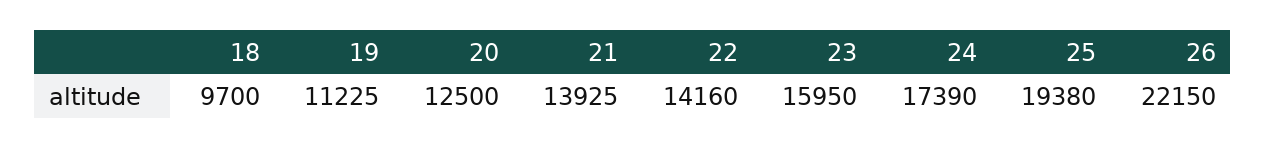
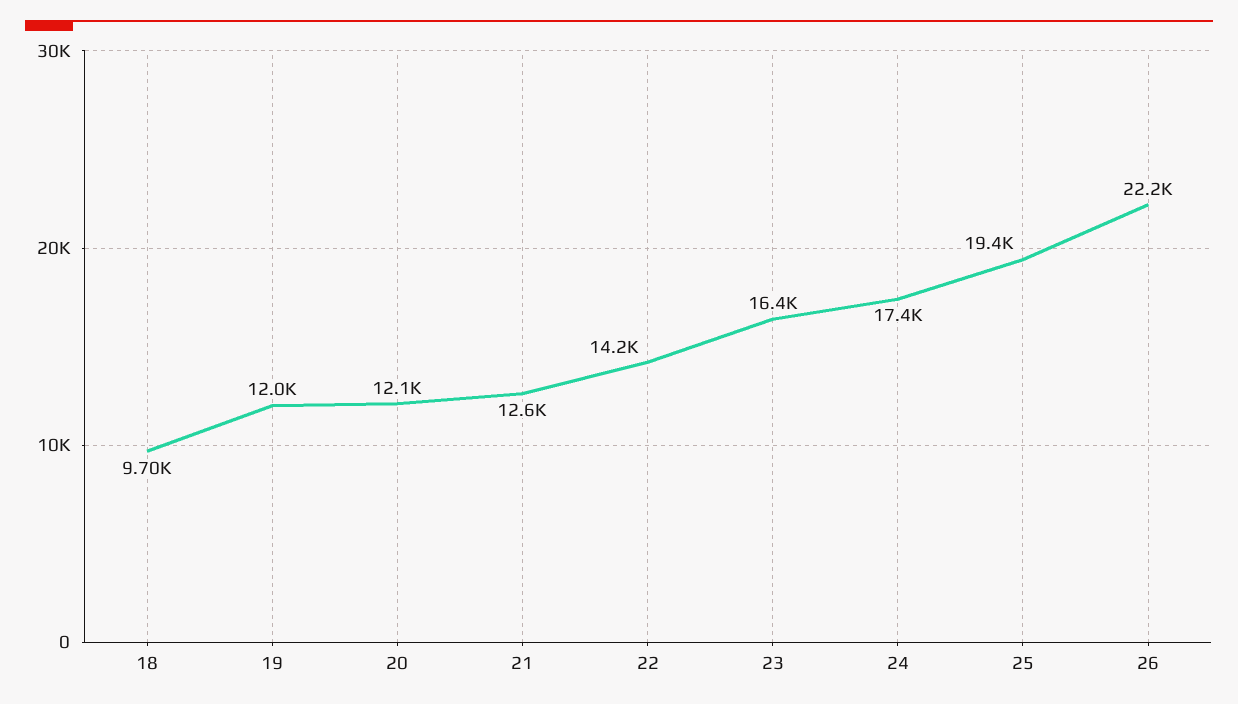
19: 11225 -> 12000
20: 12500 -> 12100
21: 13925 -> 12600
23: 15950 -> 16400

